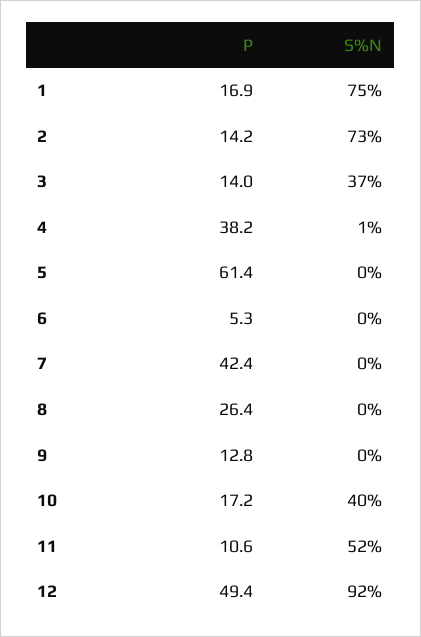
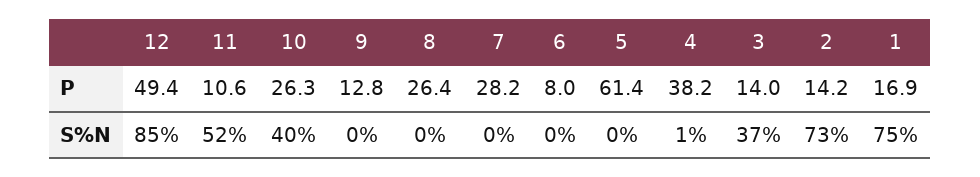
P, 6: 5.3 -> 8
P, 7: 42.4 -> 28.2
P, 10: 17.2 -> 26.3
S%N, 12: 92 -> 85

